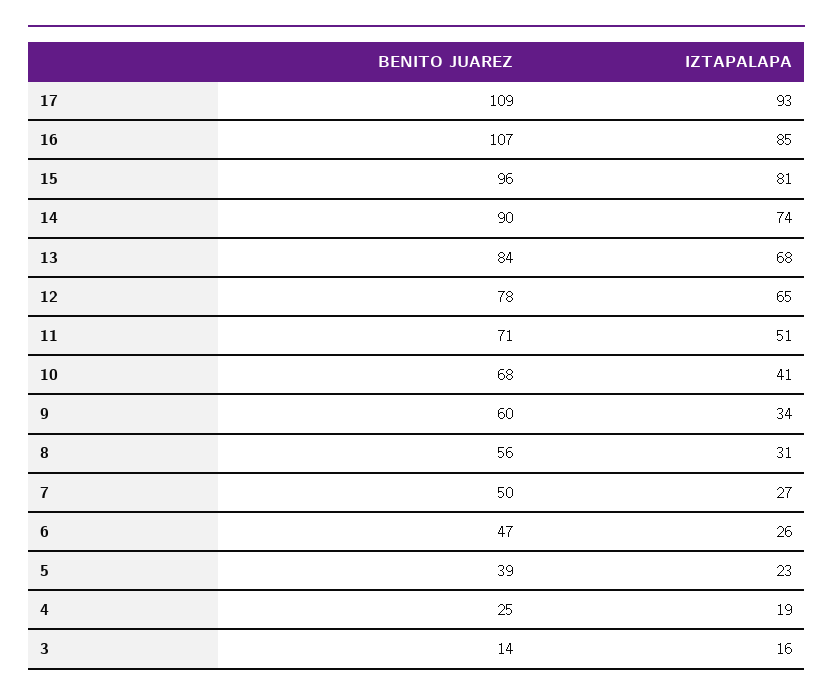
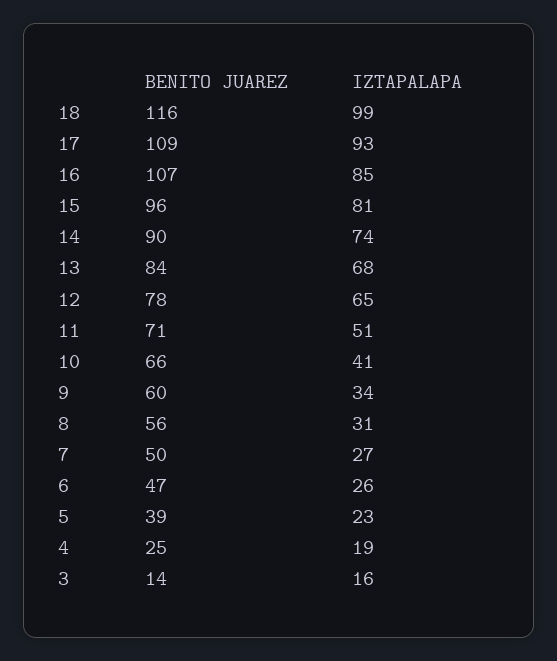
BENITO JUAREZ, 10: 68 -> 66
BENITO JUAREZ, 18: none -> 116
IZTAPALAPA, 18: none -> 99

